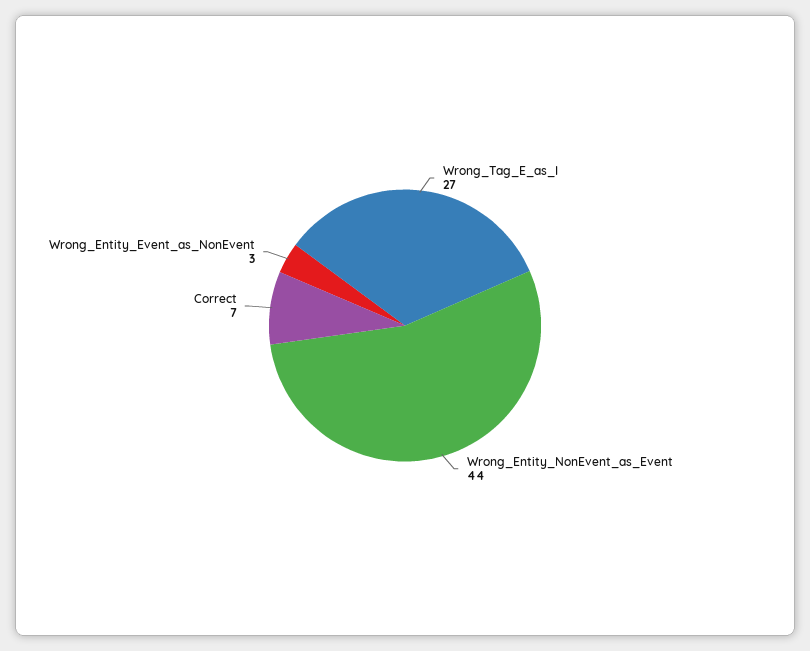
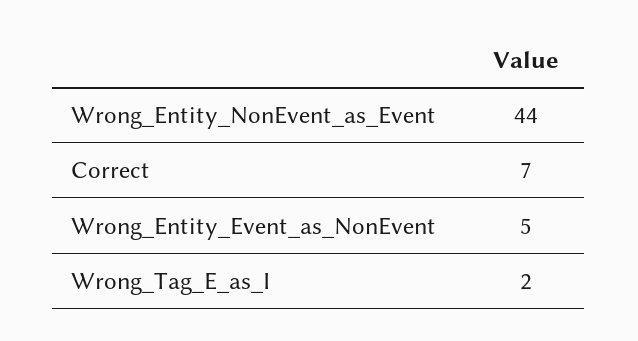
Wrong_Tag_E_as_I: 27 -> 2
Wrong_Entity_Event_as_NonEvent: 3 -> 5

